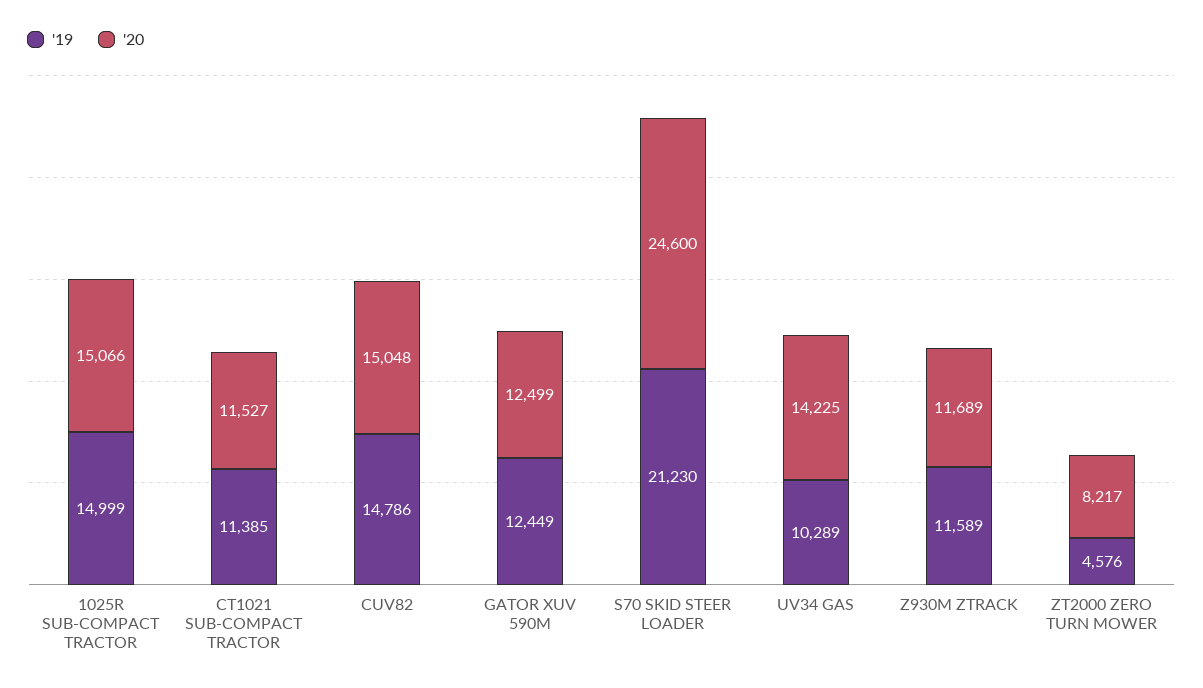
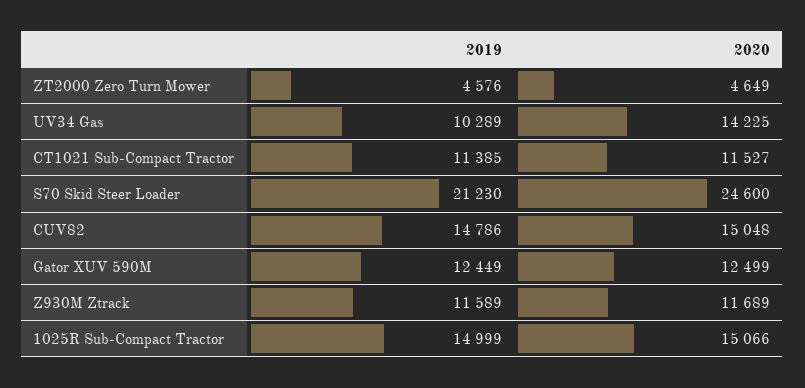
'20, ZT2000 ZERO TURN MOWER: 8217 -> 4649

